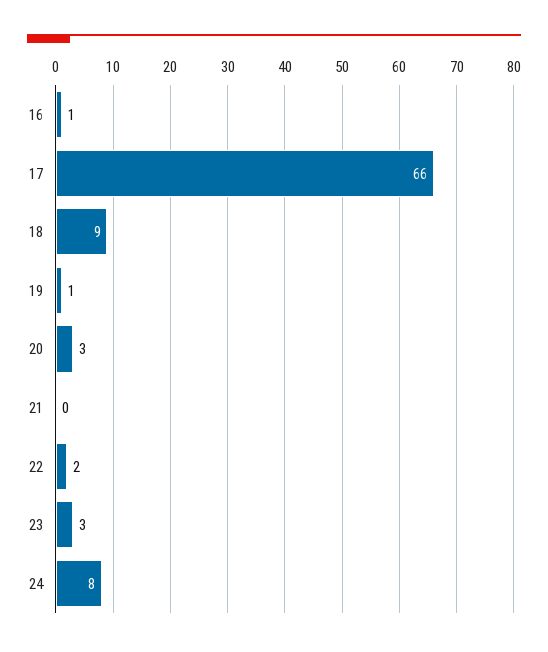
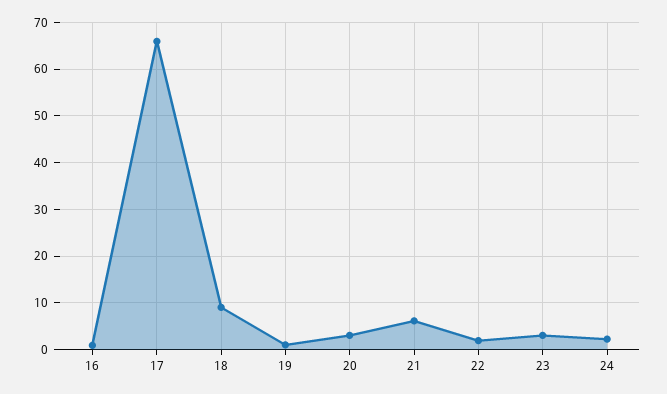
21: 0 -> 6
24: 8 -> 2

